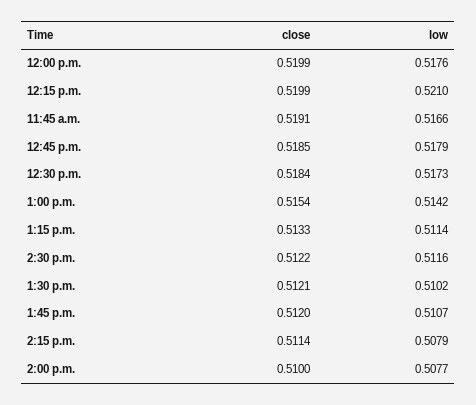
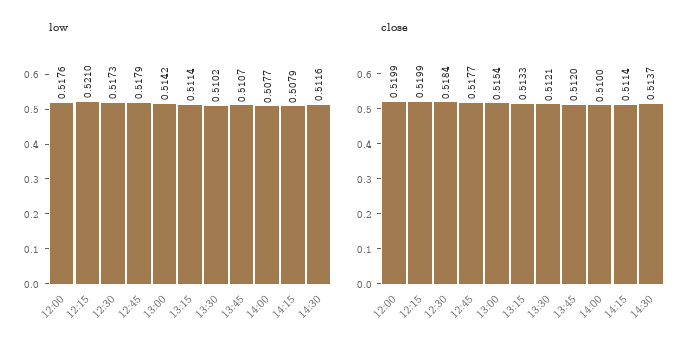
close, 11:45 a.m.: 0.5191 -> none
low, 11:45 a.m.: 0.5166 -> none
close, 12:45 p.m.: 0.5185 -> 0.5177
close, 2:30 p.m.: 0.5122 -> 0.5137

